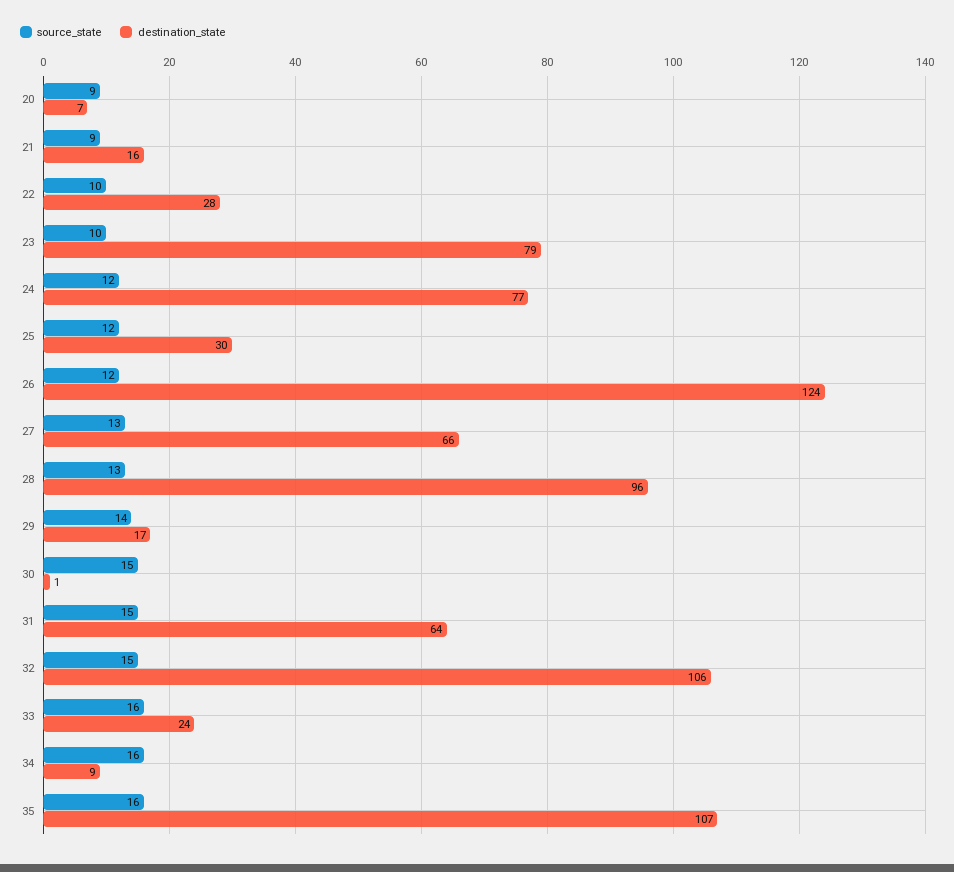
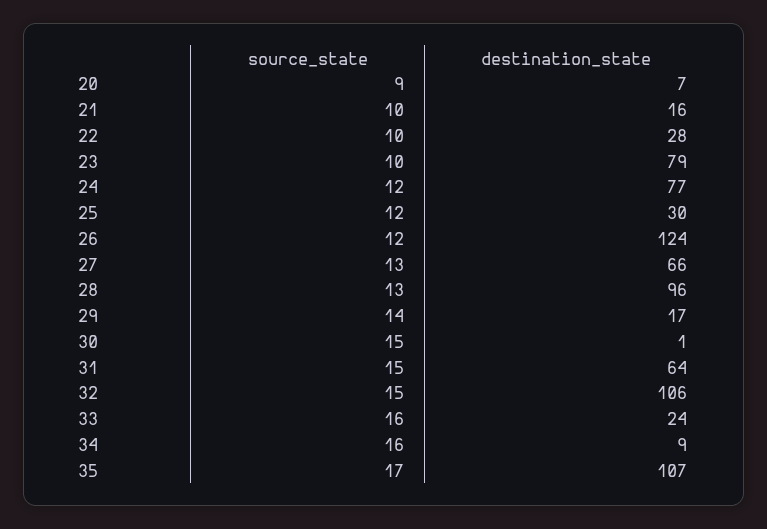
source_state, 21: 9 -> 10
source_state, 35: 16 -> 17

